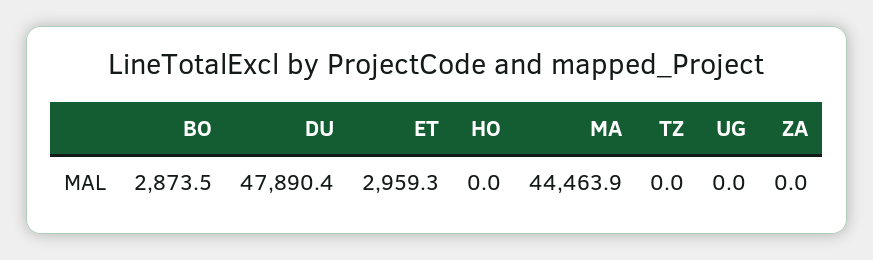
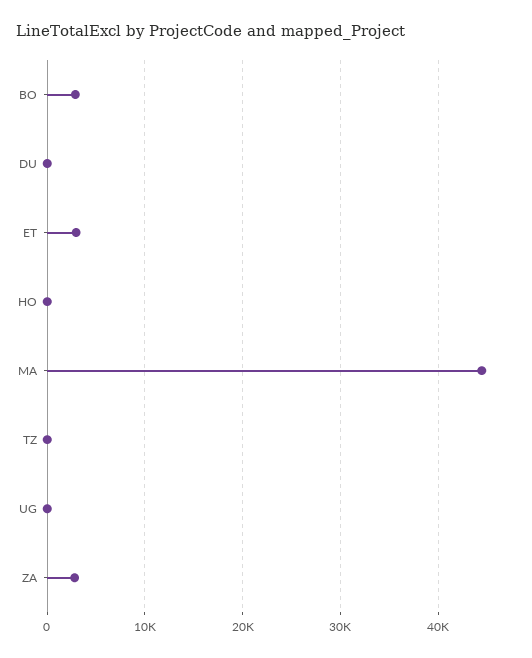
DU: 47890.4 -> 0
ZA: 0 -> 3000

